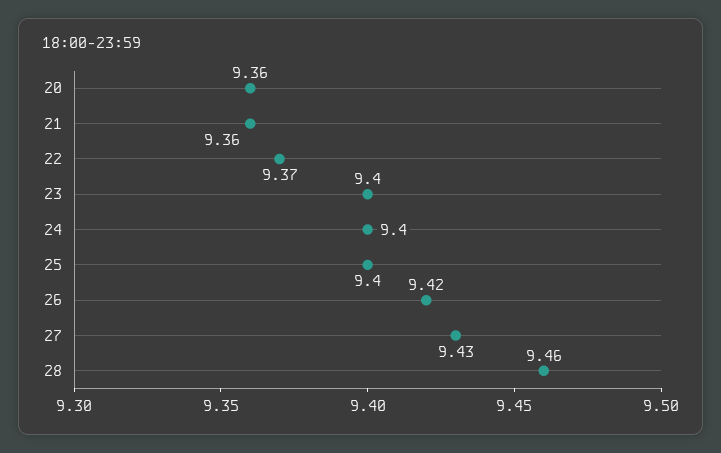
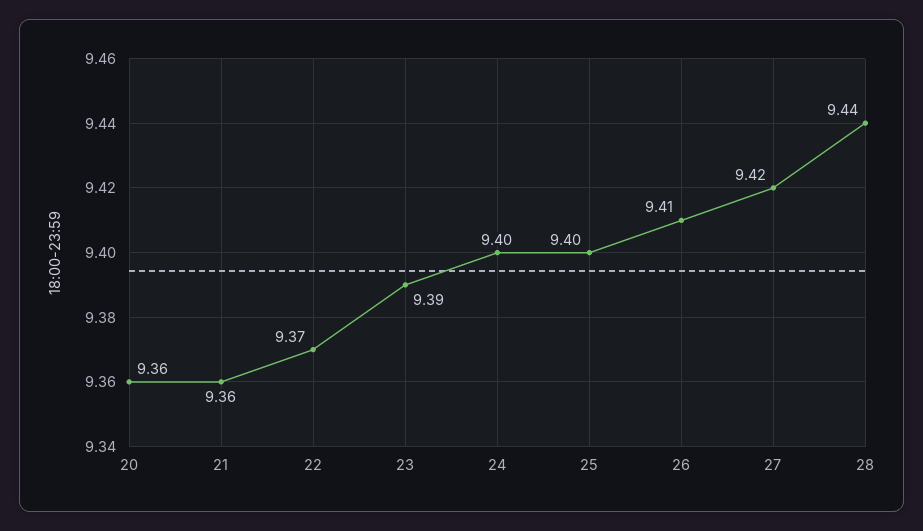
23: 9.4 -> 9.39
26: 9.42 -> 9.41
27: 9.43 -> 9.42
28: 9.46 -> 9.44

